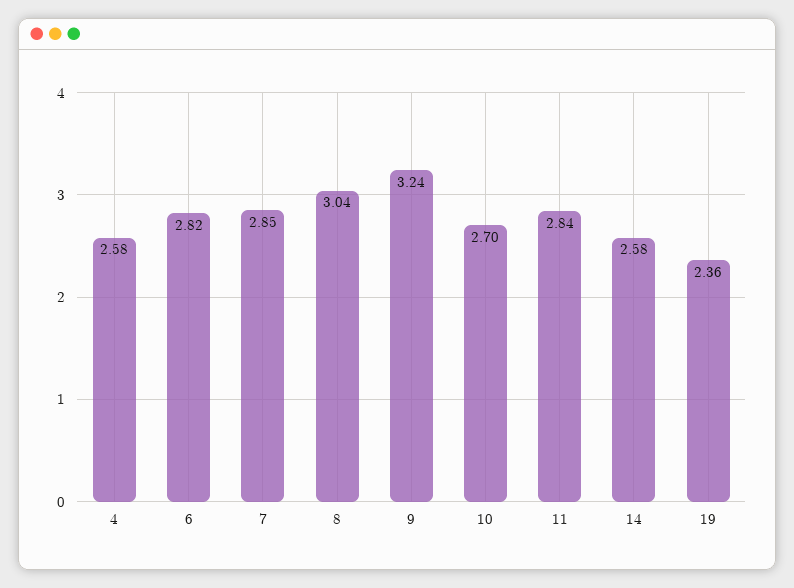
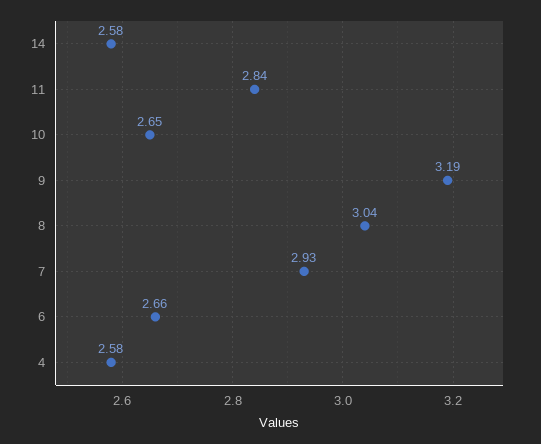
6: 2.82 -> 2.66
7: 2.85 -> 2.93
9: 3.24 -> 3.19
10: 2.7 -> 2.65
19: 2.36 -> none

